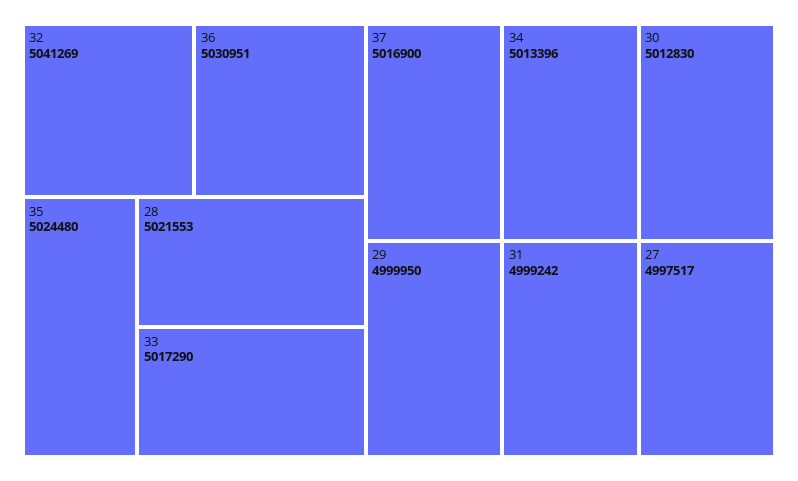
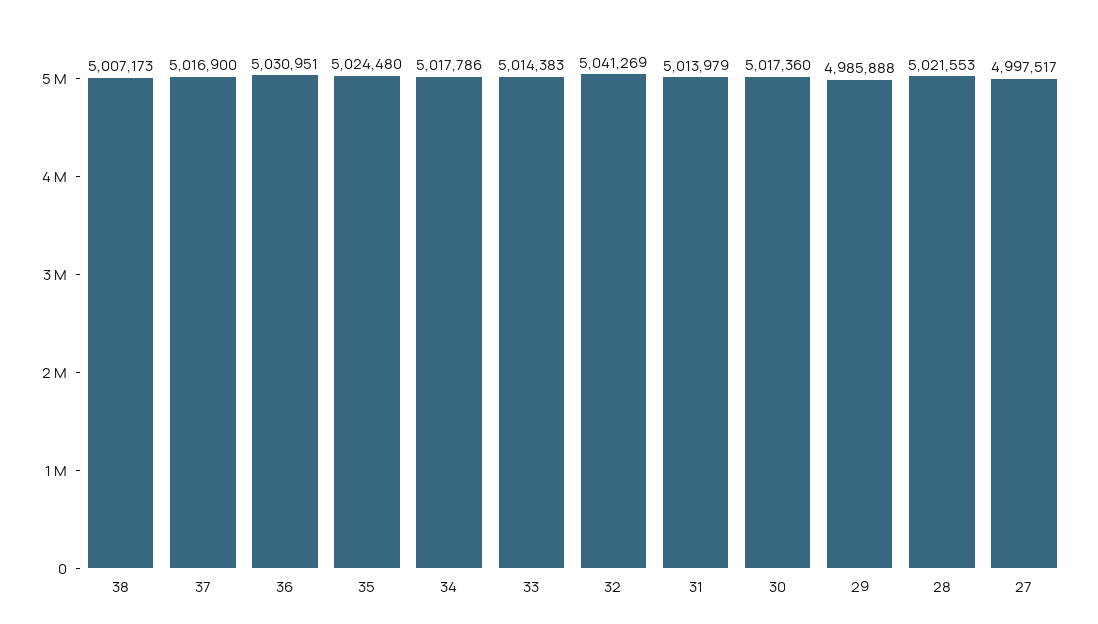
33: 5017290 -> 5014383
34: 5013396 -> 5017786
30: 5012830 -> 5017360
29: 4999950 -> 4985888
31: 4999242 -> 5013979
38: none -> 5007173

